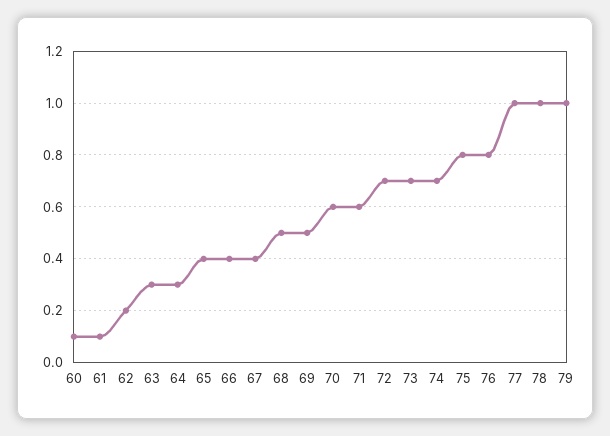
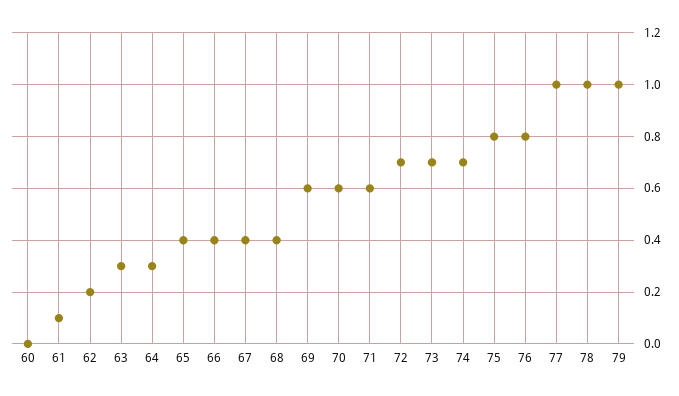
60: 0.1 -> 0
68: 0.5 -> 0.4
69: 0.5 -> 0.6

